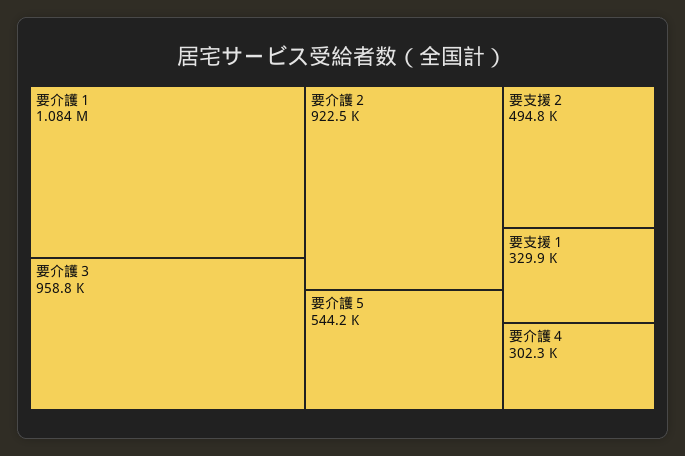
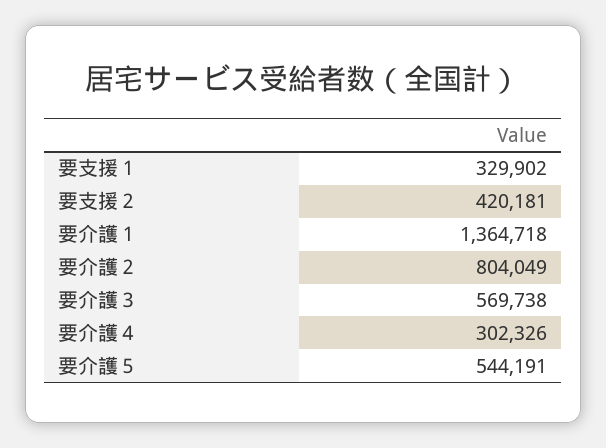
要介護１: 1084000 -> 1364718
要介護３: 958800 -> 569738
要介護２: 922500 -> 804049
要支援２: 494800 -> 420181

